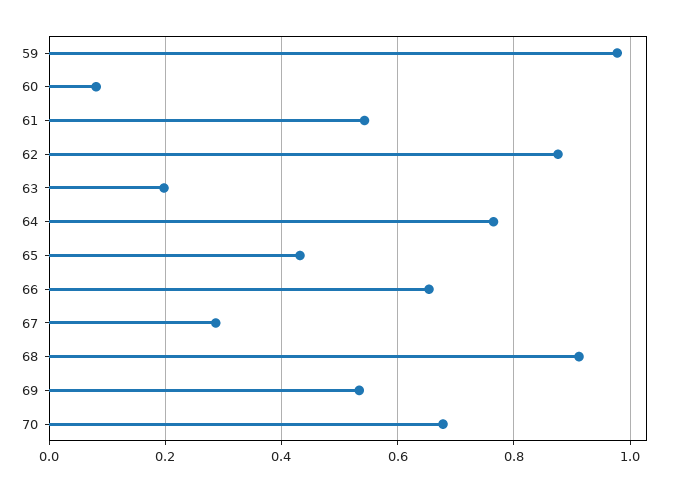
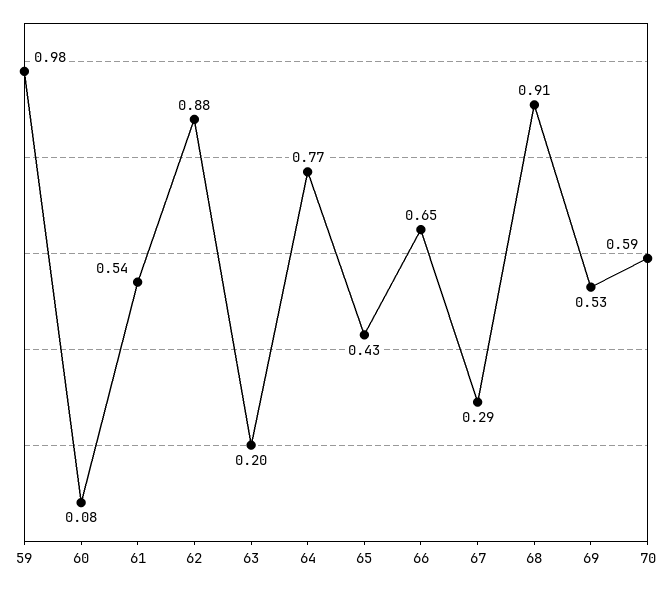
70: 0.68 -> 0.59

